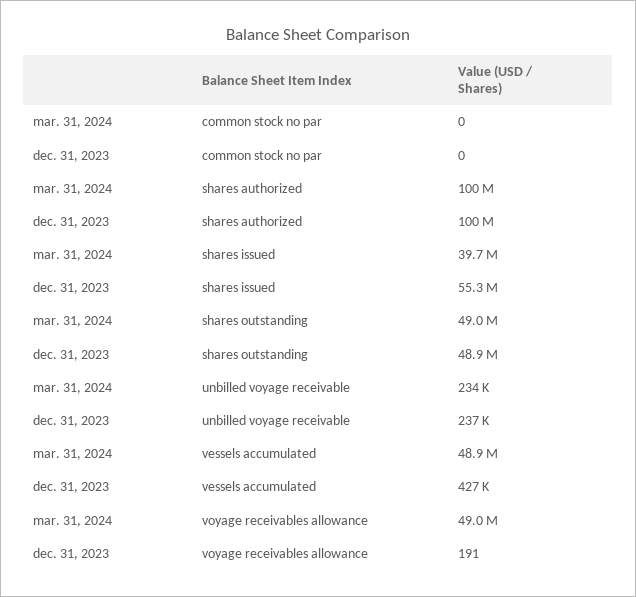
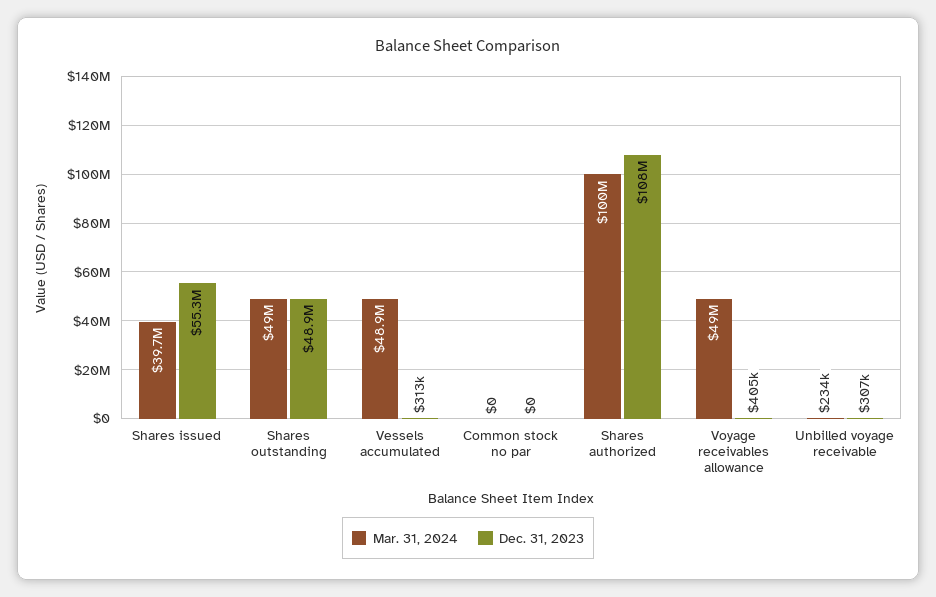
dec. 31, 2023, shares authorized: 100000000 -> 108000000
dec. 31, 2023, unbilled voyage receivable: 237000 -> 307000
dec. 31, 2023, vessels accumulated: 427000 -> 313000
dec. 31, 2023, voyage receivables allowance: 191 -> 405000

